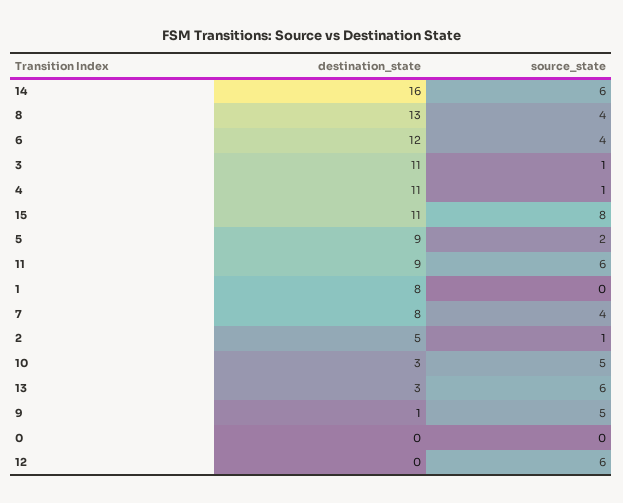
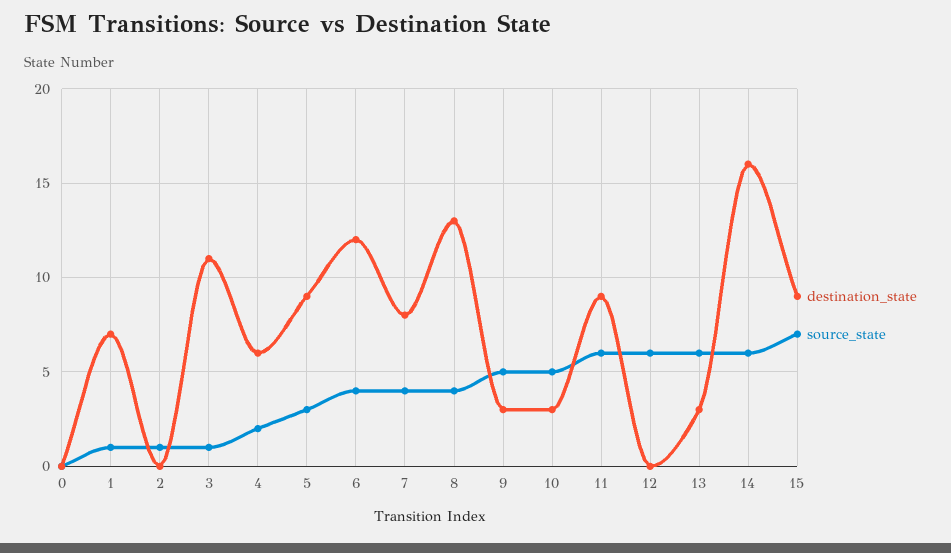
destination_state, 4: 11 -> 6
source_state, 4: 1 -> 2
destination_state, 15: 11 -> 9
source_state, 15: 8 -> 7
source_state, 5: 2 -> 3
destination_state, 1: 8 -> 7
source_state, 1: 0 -> 1
destination_state, 2: 5 -> 0
destination_state, 9: 1 -> 3

